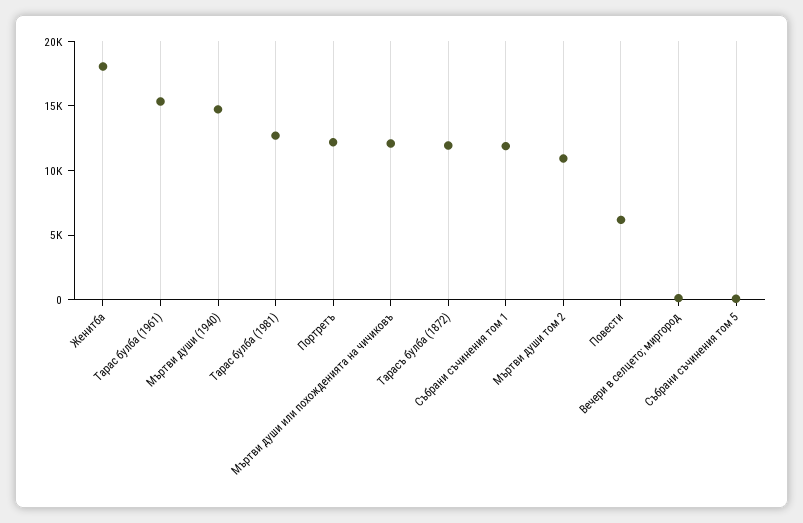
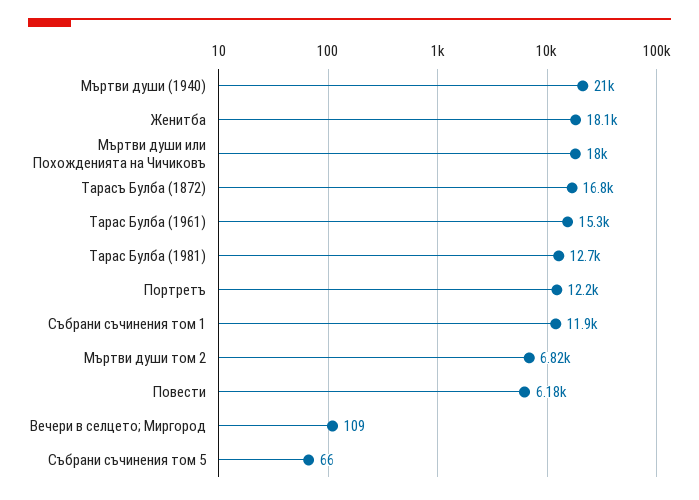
Мъртви души (1940): 15000 -> 21000
Мъртви души или похожденията на чичиковъ: 12000 -> 18000
Тарасъ булба (1872): 12000 -> 16800
Мъртви души том 2: 11000 -> 6820

